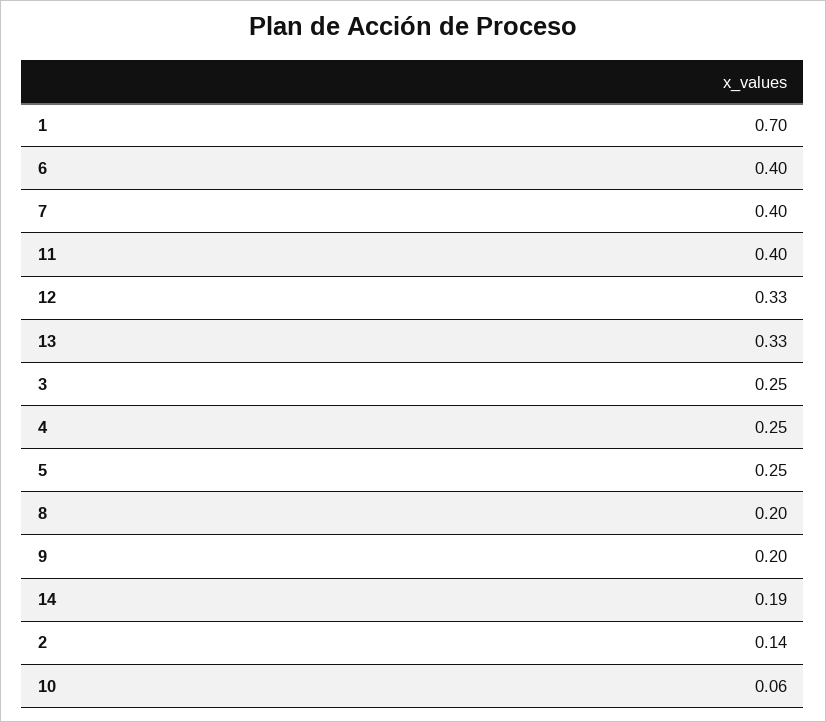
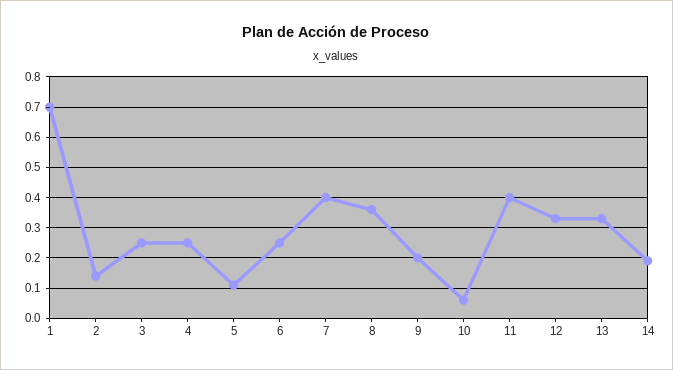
6: 0.4 -> 0.25
5: 0.25 -> 0.1
8: 0.2 -> 0.35

